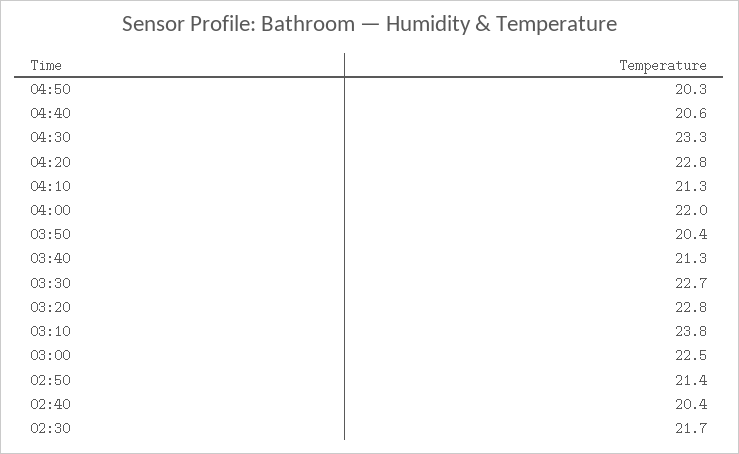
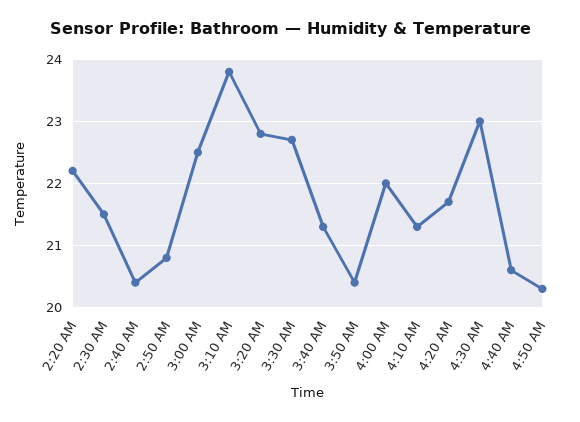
04:30: 23.3 -> 23
04:20: 22.8 -> 21.7
02:50: 21.4 -> 20.8
02:30: 21.7 -> 21.5
2:20 AM: none -> 22.2

